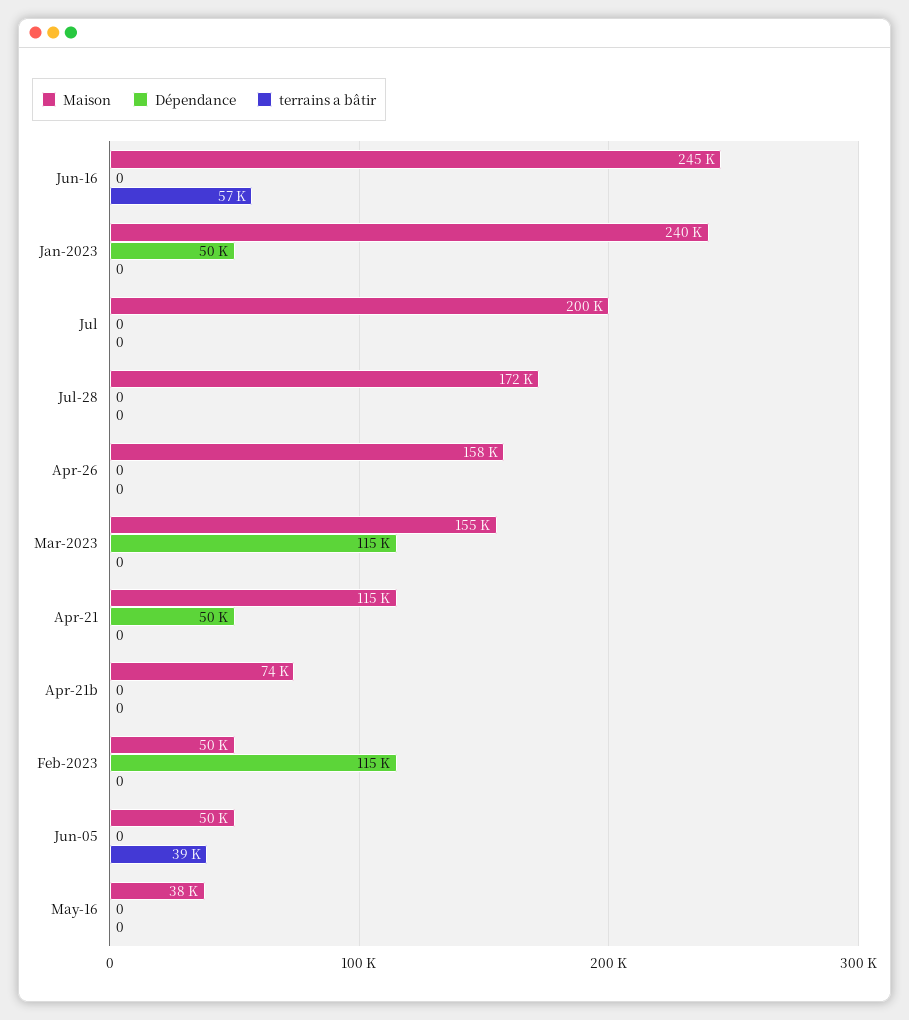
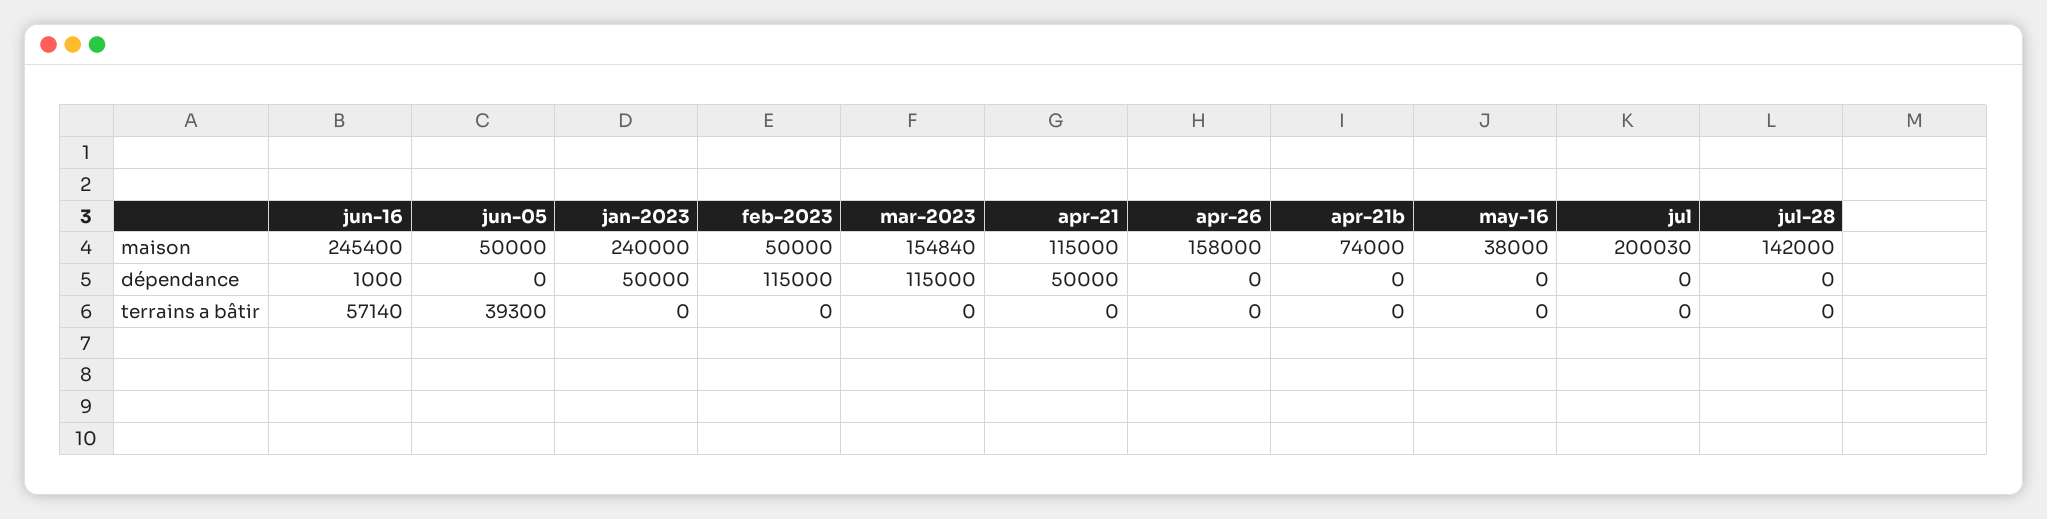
Dépendance, Jun-16: 0 -> 1000
Maison, Jul-28: 172000 -> 142000

